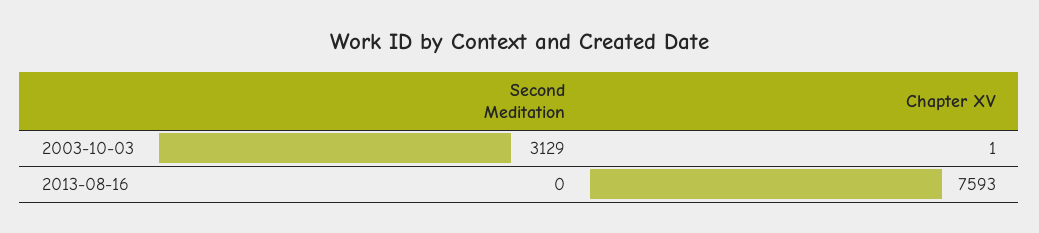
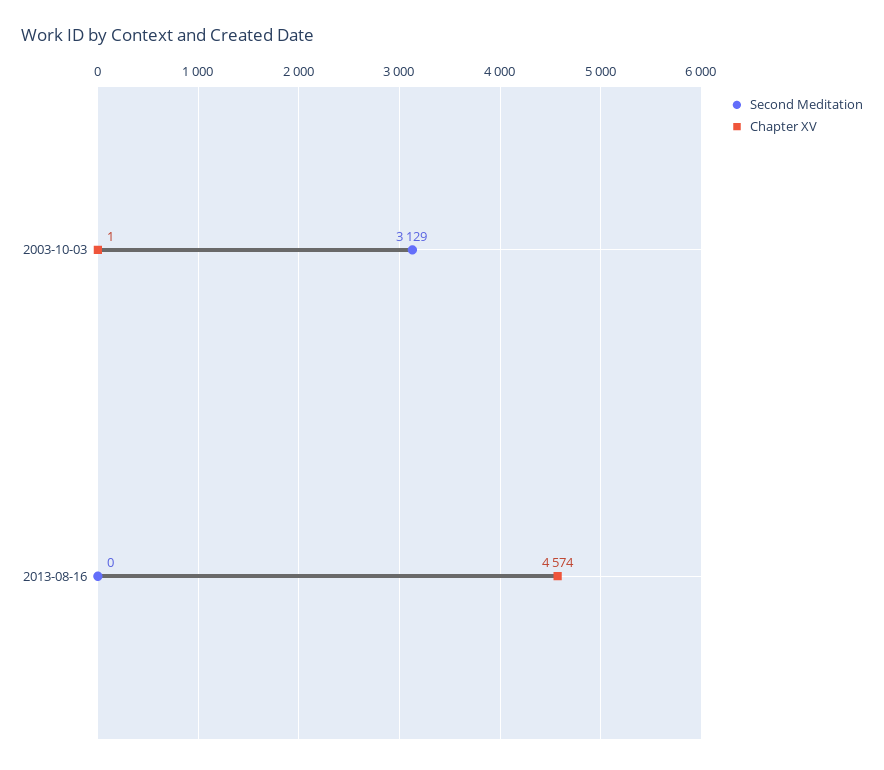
Chapter XV, 2013-08-16: 7593 -> 4574

